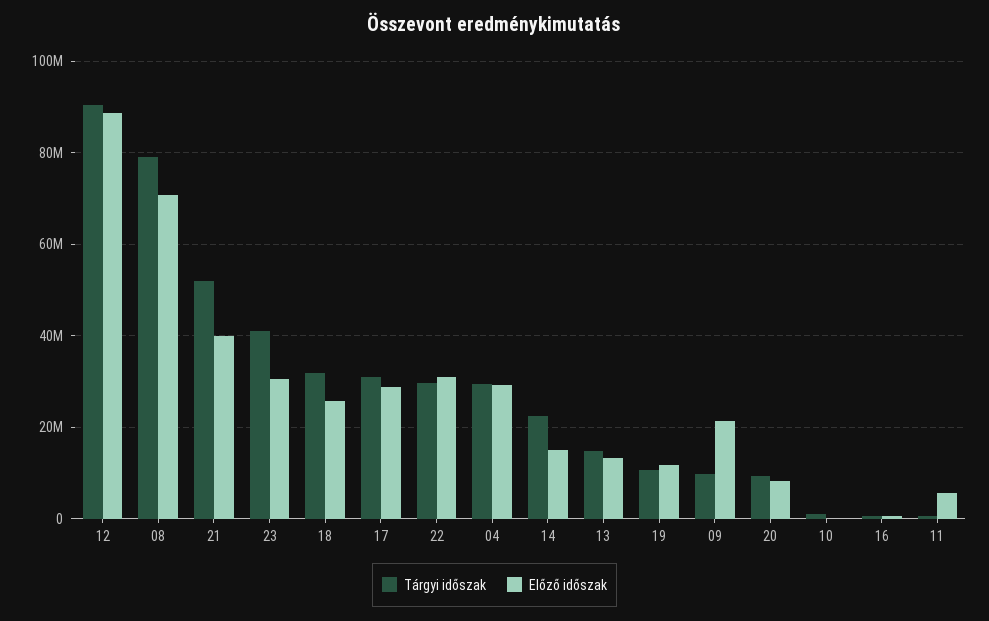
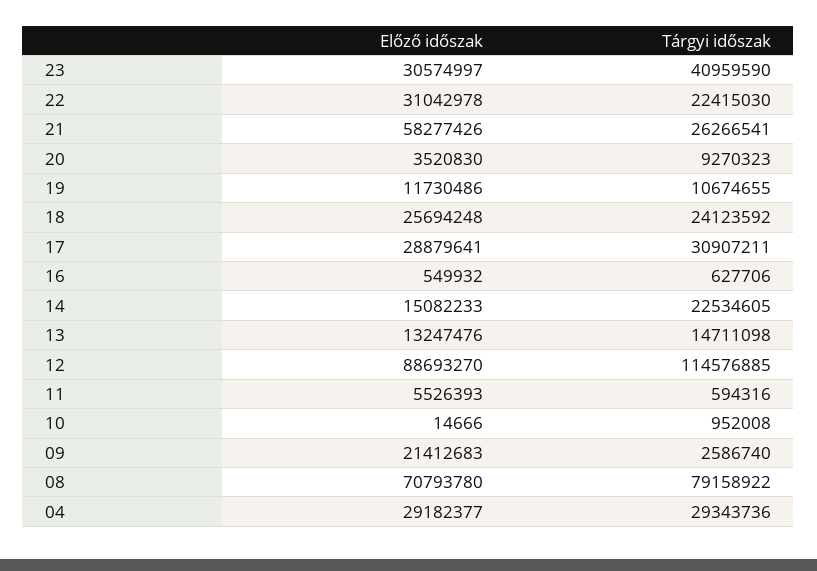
Tárgyi időszak, 12: 90000000 -> 114576885
Tárgyi időszak, 21: 52000000 -> 26266541
Előző időszak, 21: 40000000 -> 58277426
Tárgyi időszak, 18: 32000000 -> 24123592
Tárgyi időszak, 22: 30000000 -> 22415030
Tárgyi időszak, 09: 10000000 -> 2586740
Előző időszak, 20: 8000000 -> 3520830

